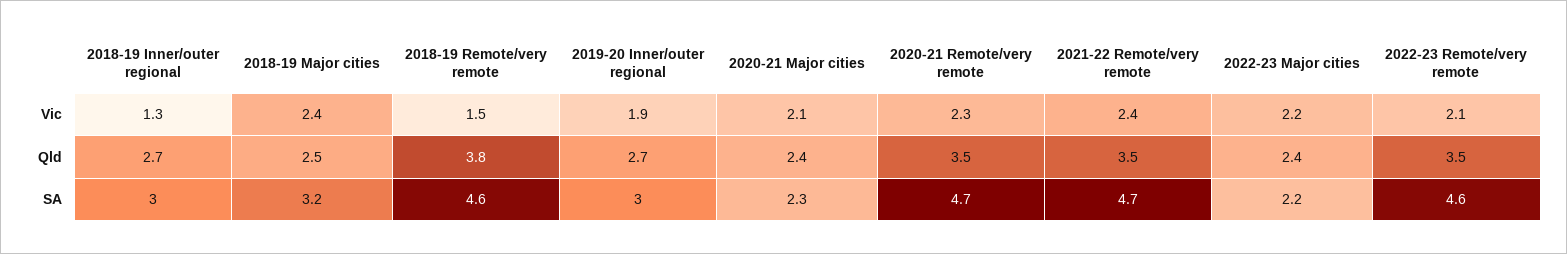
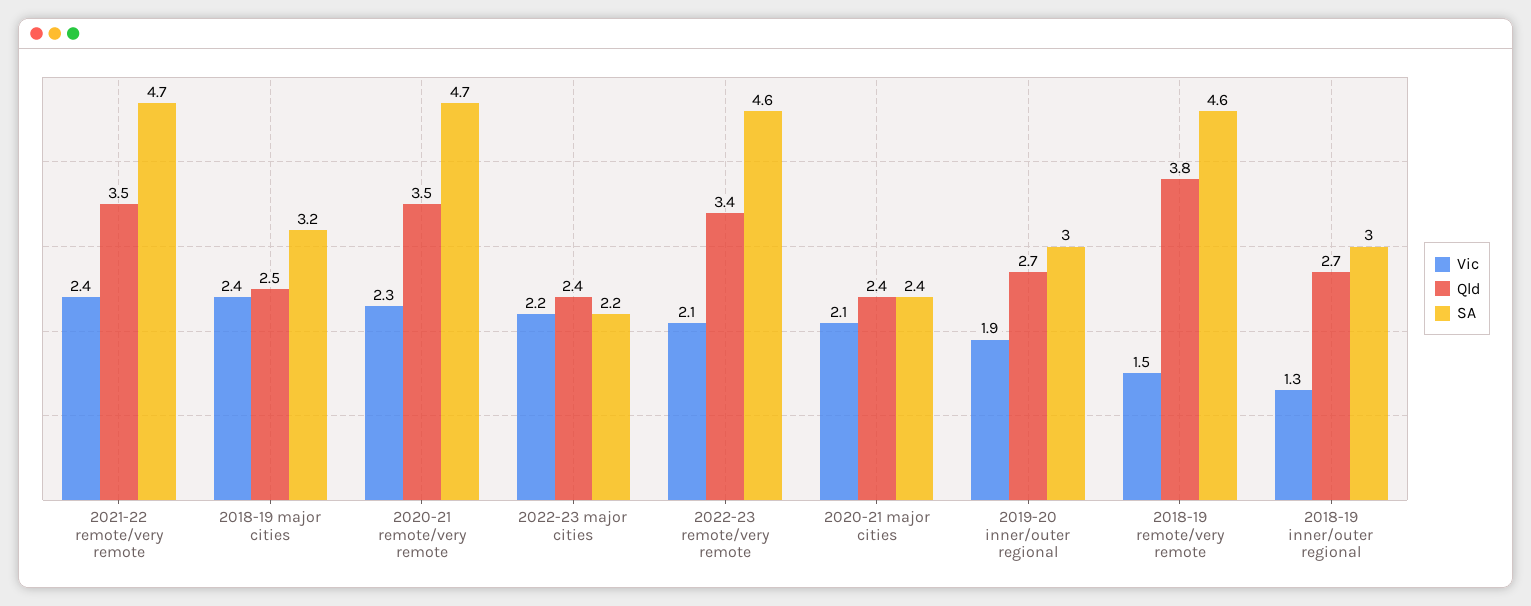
Qld, 2022-23 Remote/very remote: 3.5 -> 3.4
SA, 2020-21 Major cities: 2.3 -> 2.4

